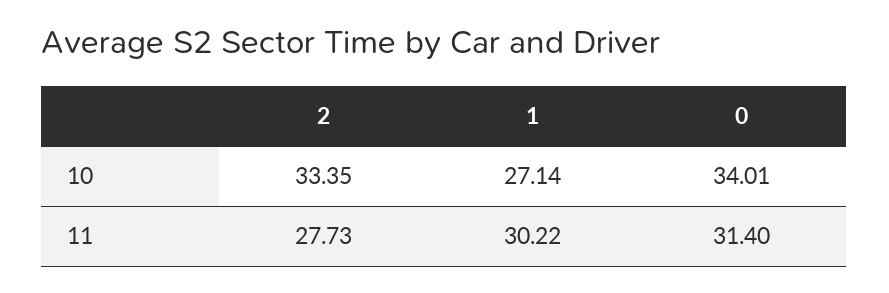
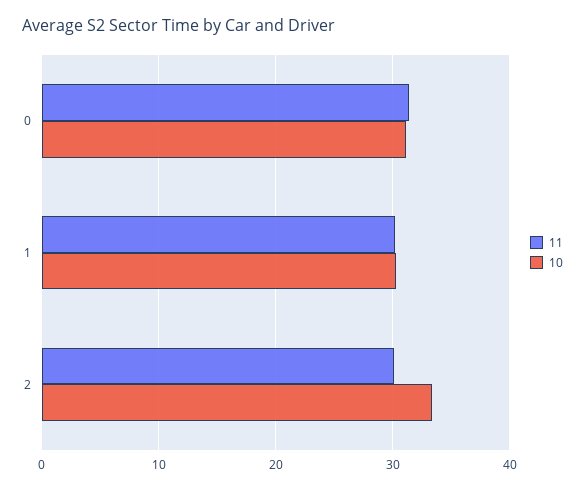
10, 1: 27.14 -> 30
10, 0: 34.01 -> 31
11, 2: 27.73 -> 30

